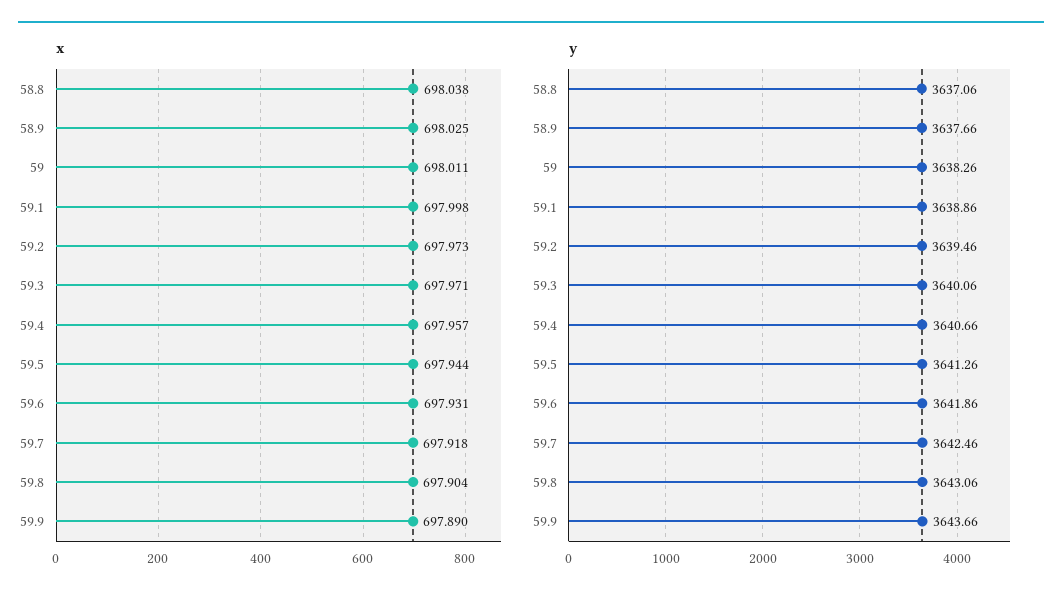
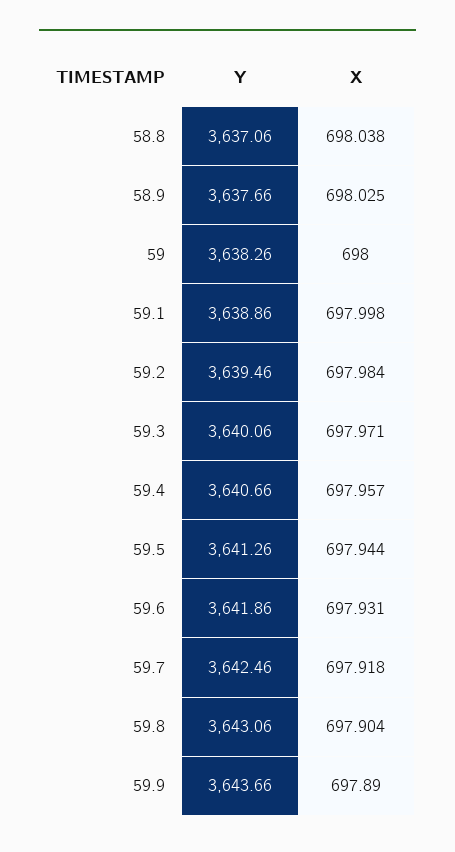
x, 59: 698.011 -> 698
x, 59.2: 697.973 -> 697.984

